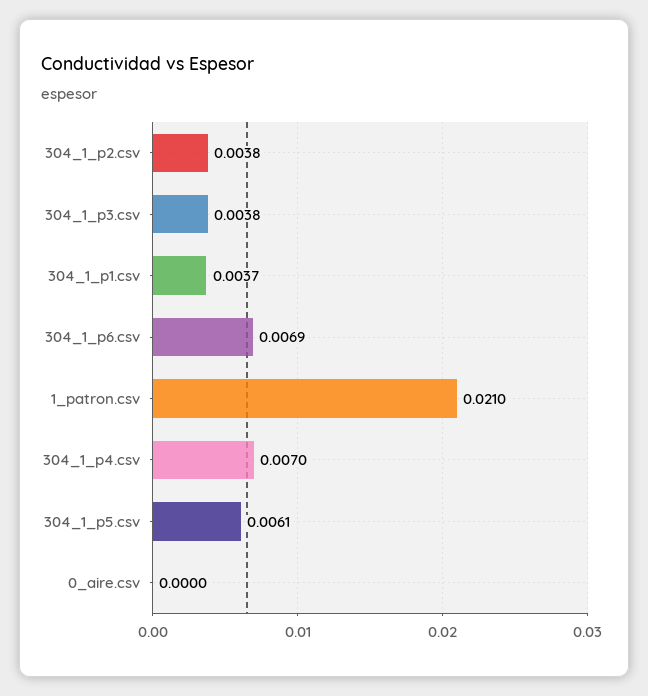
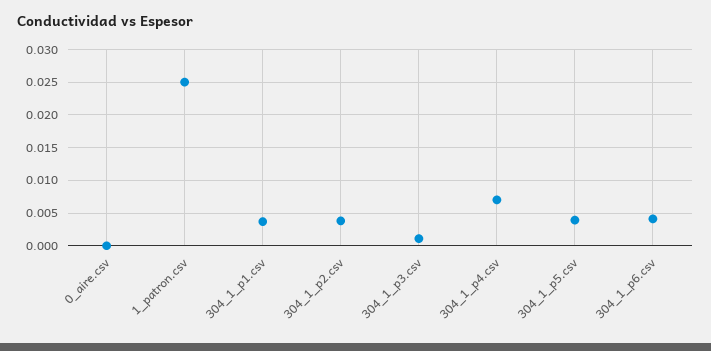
304_1_p3.csv: 0.0038 -> 0.001
304_1_p6.csv: 0.0069 -> 0.004
1_patron.csv: 0.021 -> 0.025
304_1_p5.csv: 0.0061 -> 0.004

